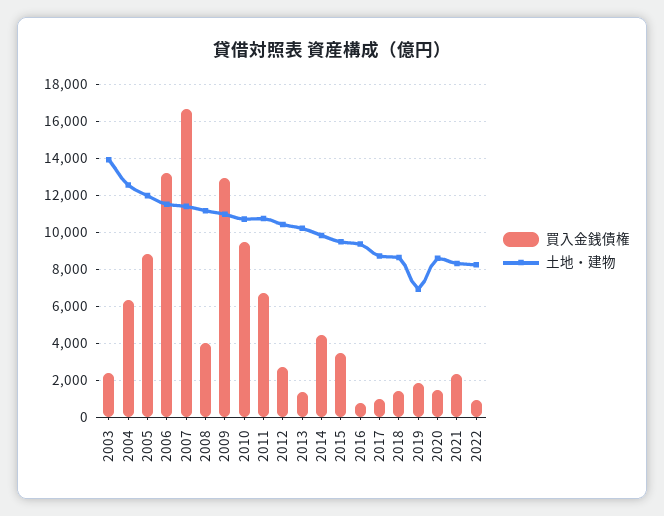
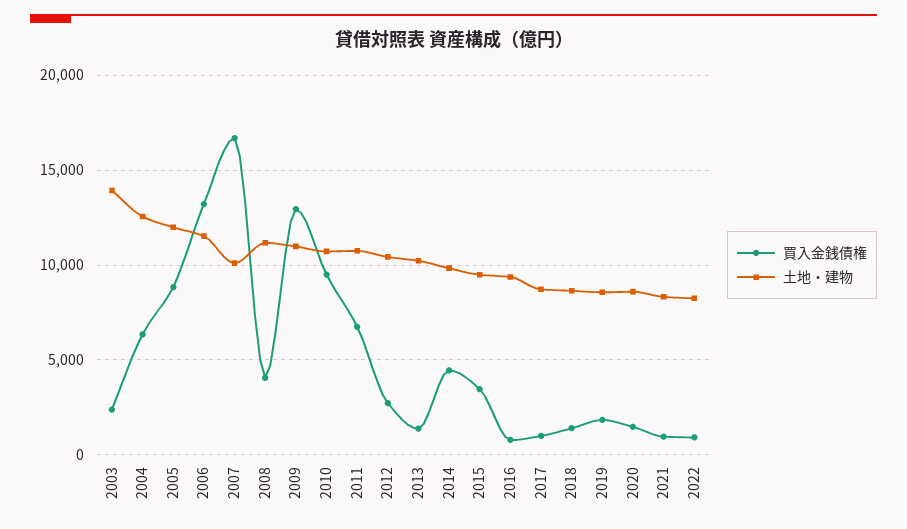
土地・建物, 2007: 11500 -> 10000
土地・建物, 2019: 7000 -> 8500
買入金銭債権, 2021: 2500 -> 1000

